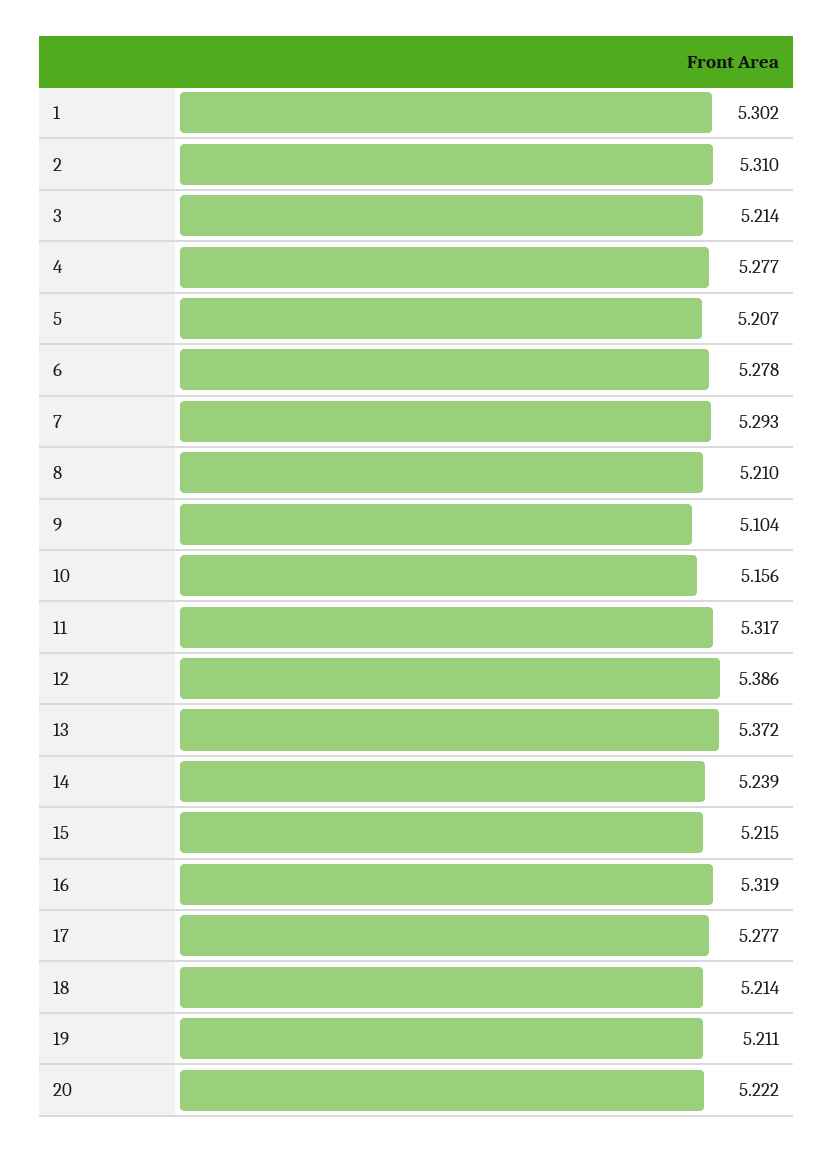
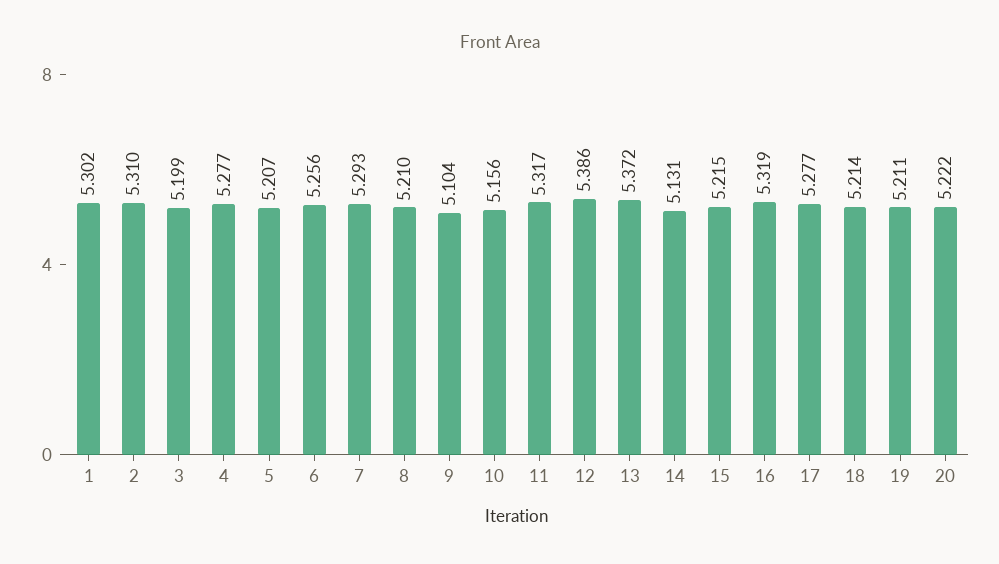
3: 5.214 -> 5.199
6: 5.278 -> 5.256
14: 5.239 -> 5.131

